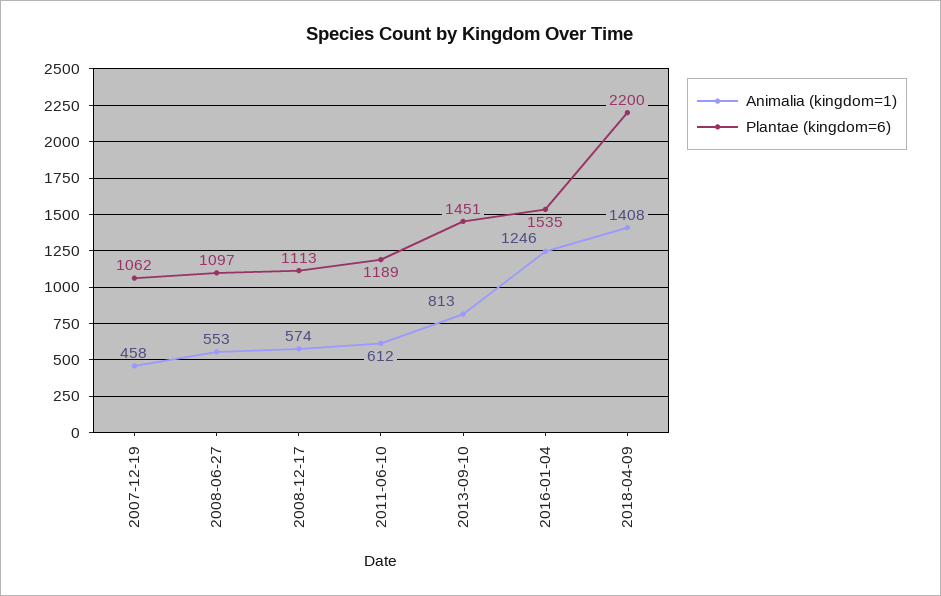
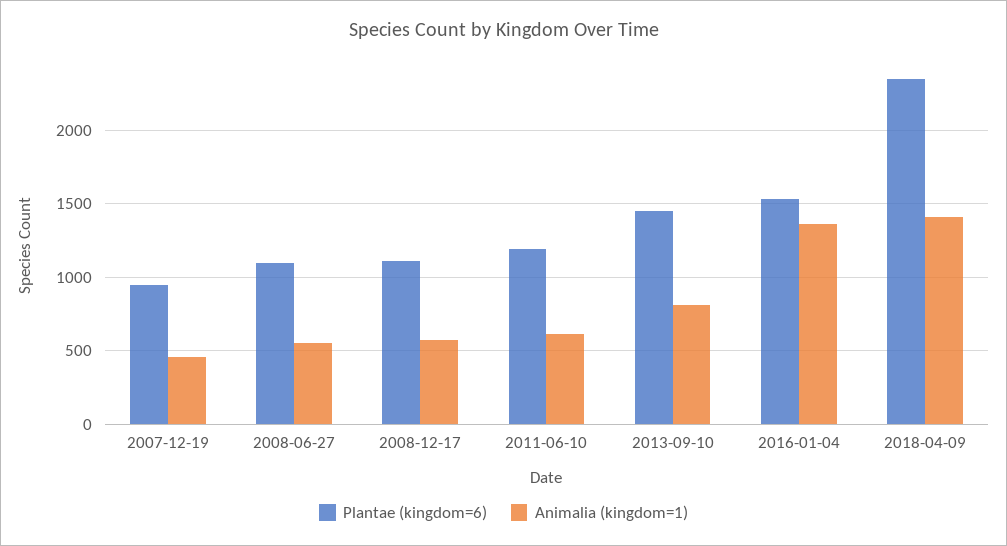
Plantae (kingdom=6), 2007-12-19: 1062 -> 950
Animalia (kingdom=1), 2016-01-04: 1246 -> 1350
Plantae (kingdom=6), 2018-04-09: 2200 -> 2350

